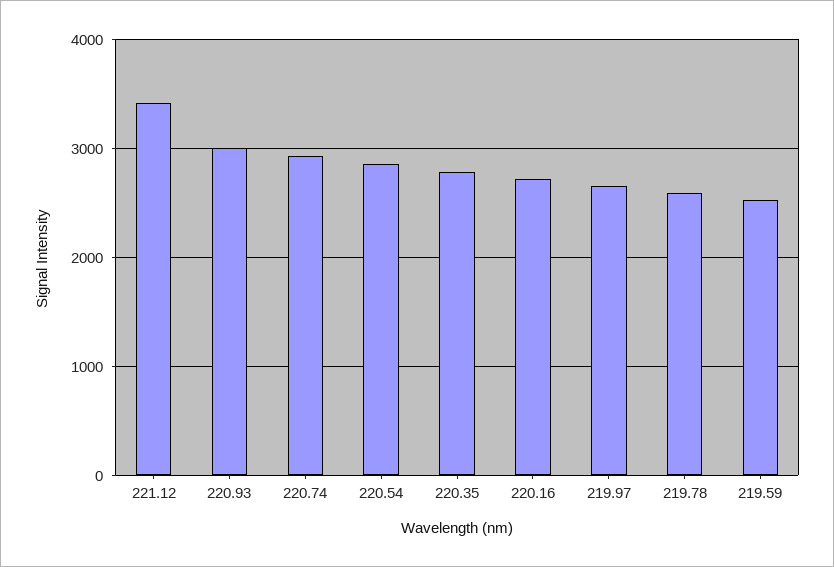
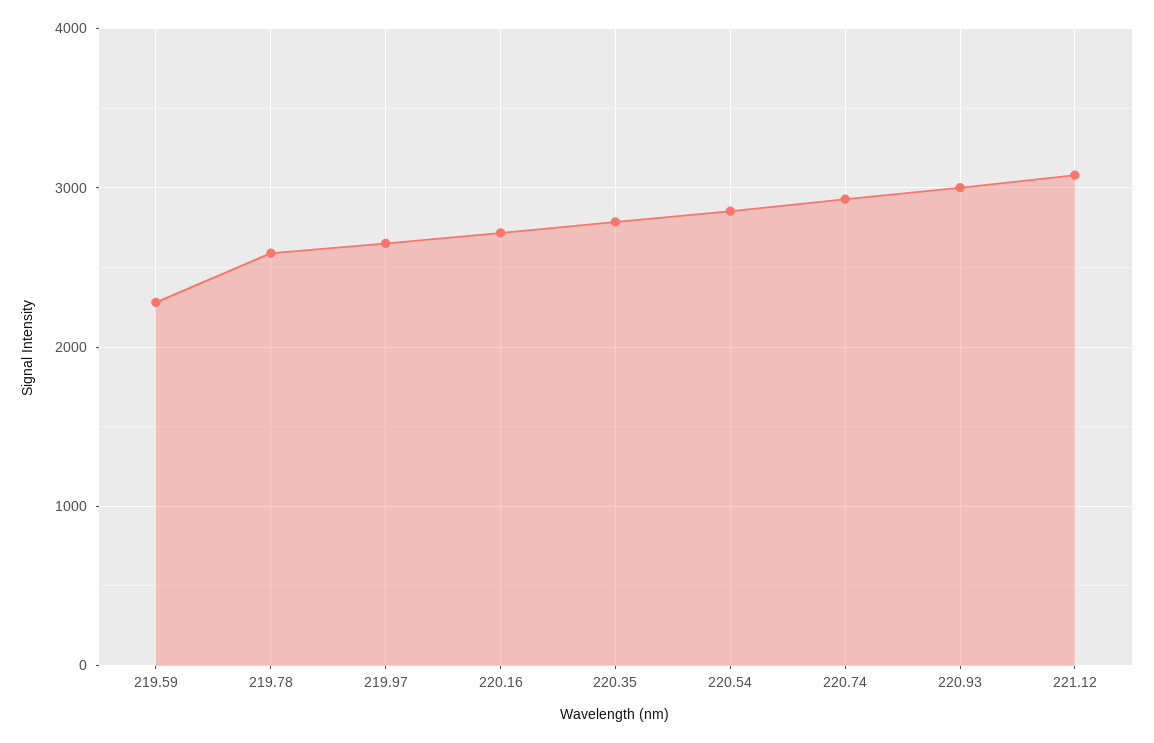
221.12: 3400 -> 3100
219.59: 2500 -> 2300

